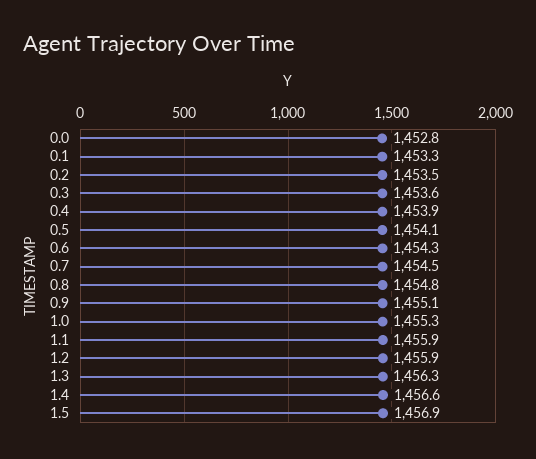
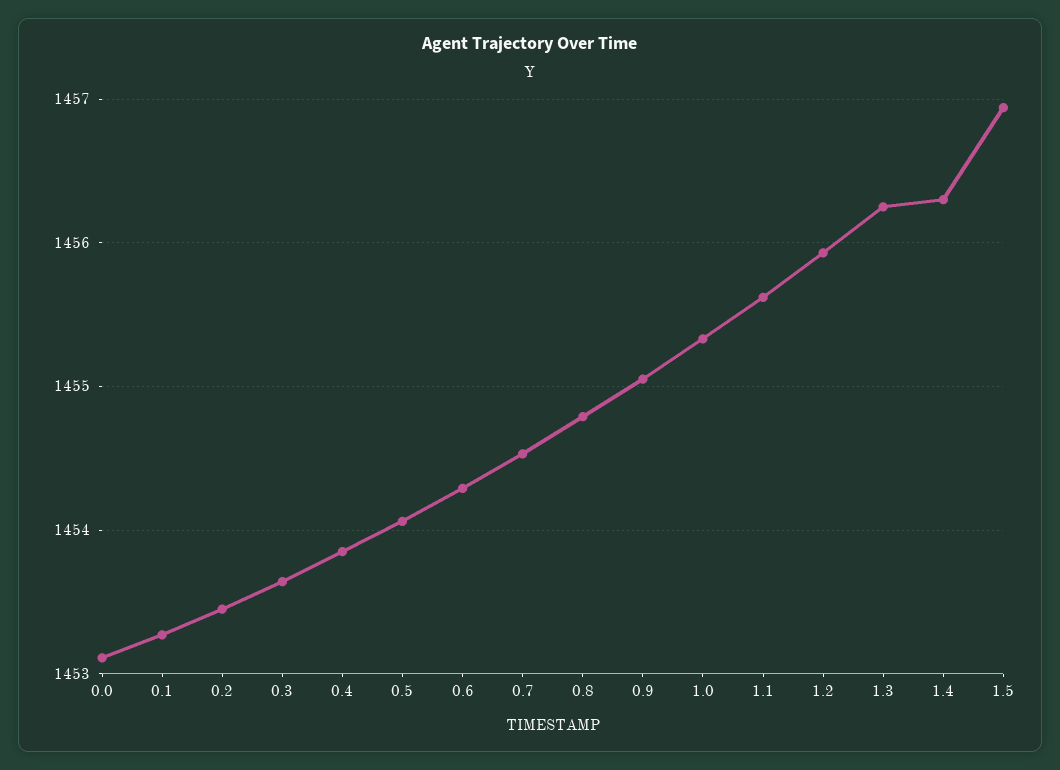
0.0: 1452.8 -> 1453.1
1.1: 1455.9 -> 1455.6
1.4: 1456.6 -> 1456.3

